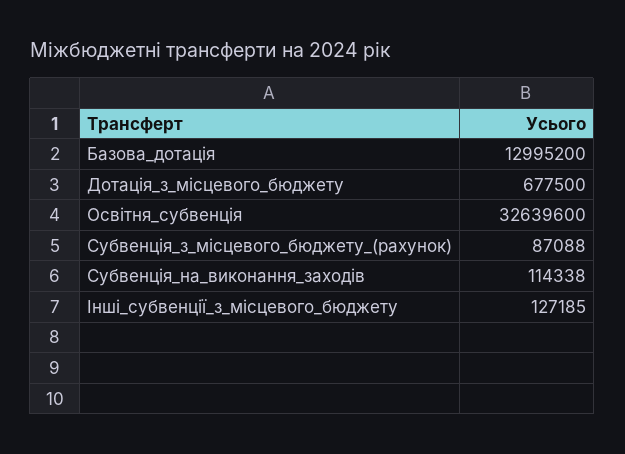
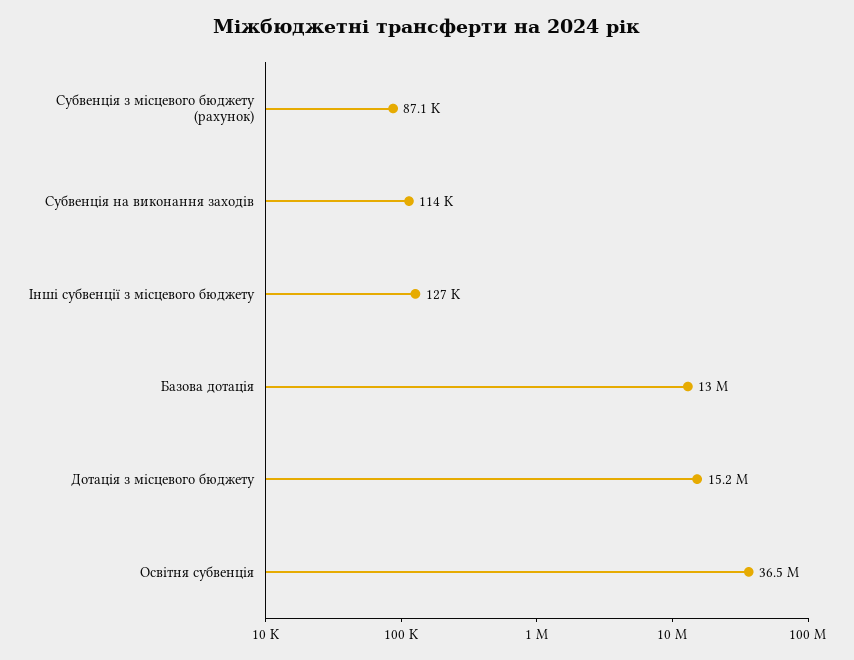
Дотація_з_місцевого_бюджету: 677500 -> 15200000
Освітня_субвенція: 32639600 -> 36500000

